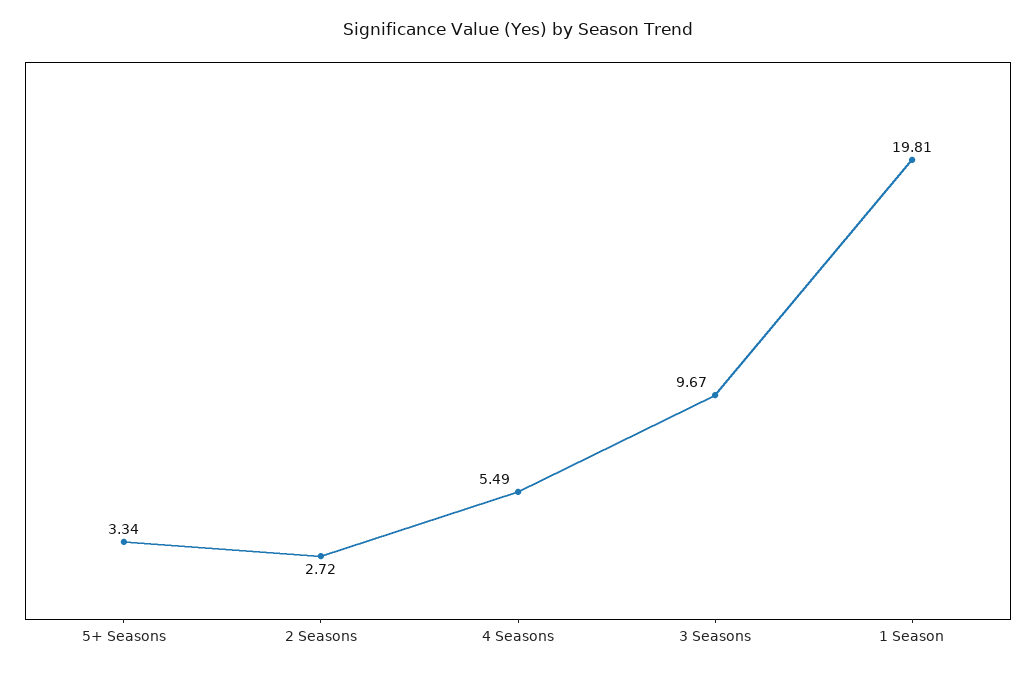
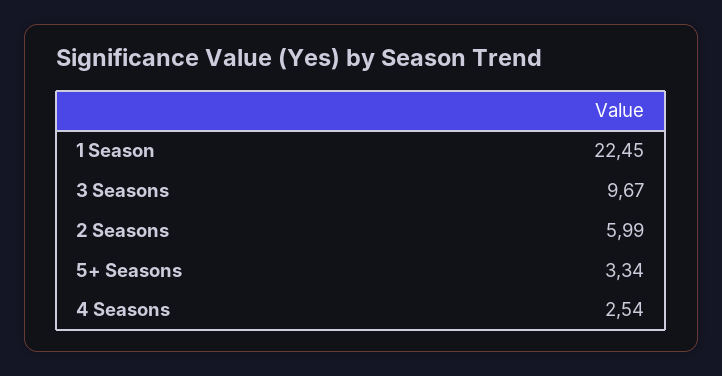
2 Seasons: 2.72 -> 5.99
4 Seasons: 5.49 -> 2.54
1 Season: 19.81 -> 22.45

